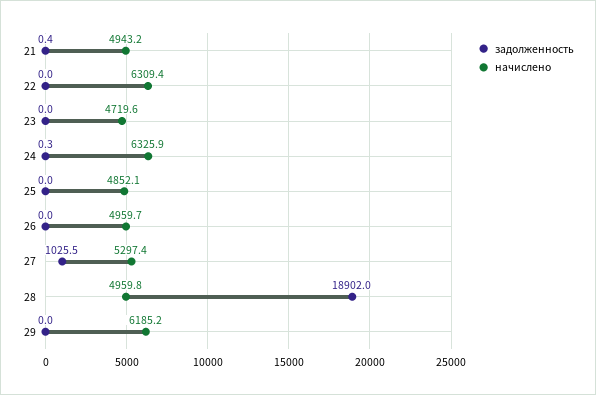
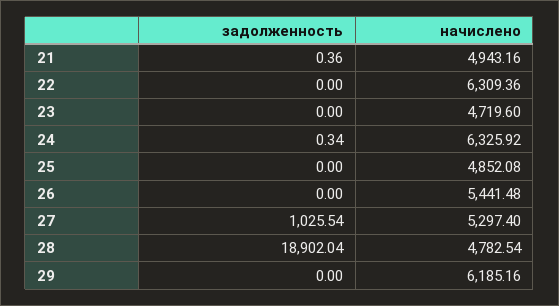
начислено, 26: 4959.7 -> 5441.48
начислено, 28: 4959.8 -> 4782.54

